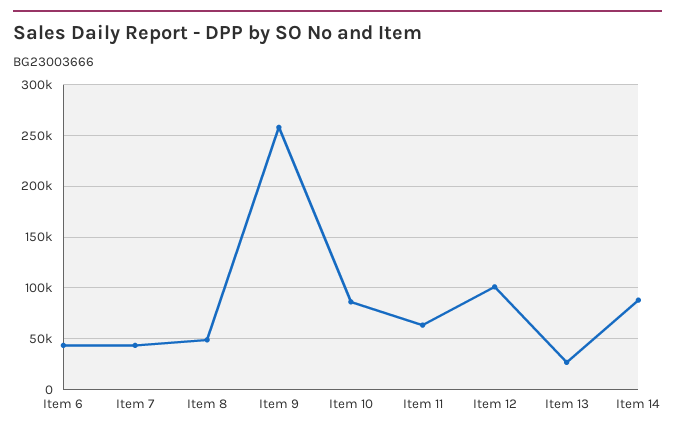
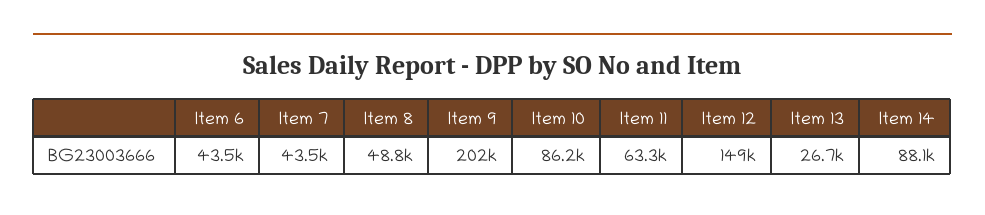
Item 9: 260000 -> 202000
Item 12: 100000 -> 149000

